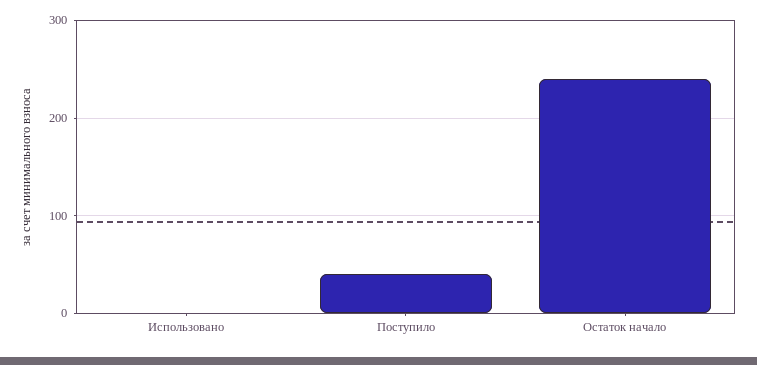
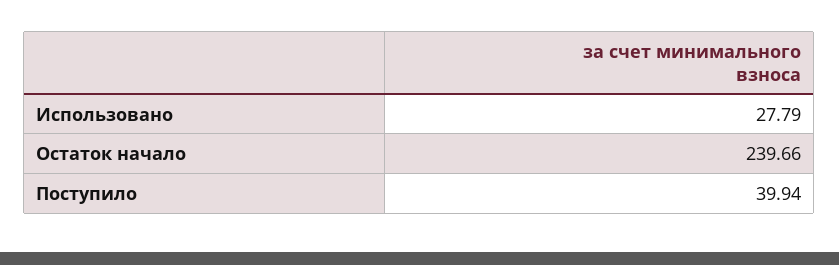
Использовано: 0 -> 27.79

